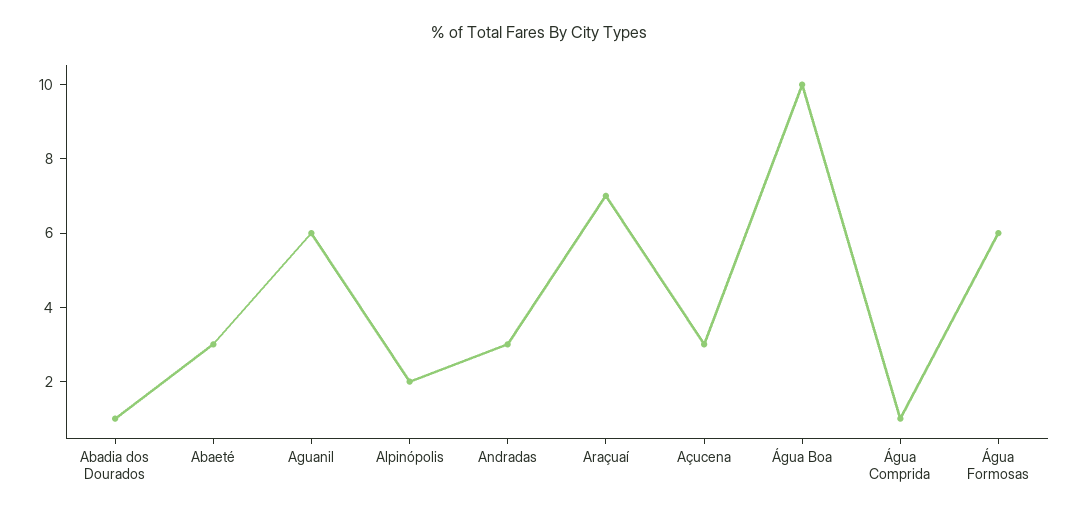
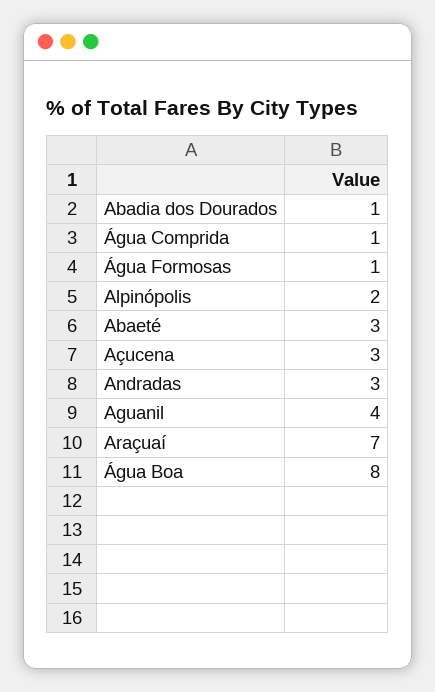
Aguanil: 6 -> 4
Água Boa: 10 -> 8
Água Formosas: 6 -> 1

